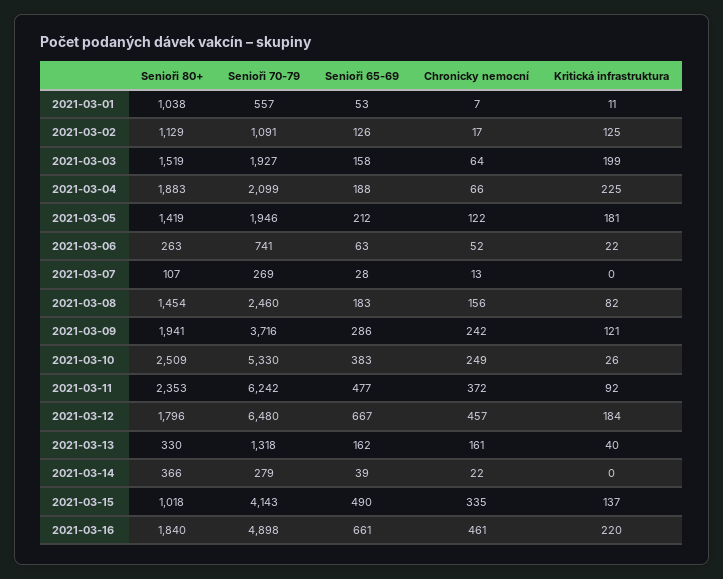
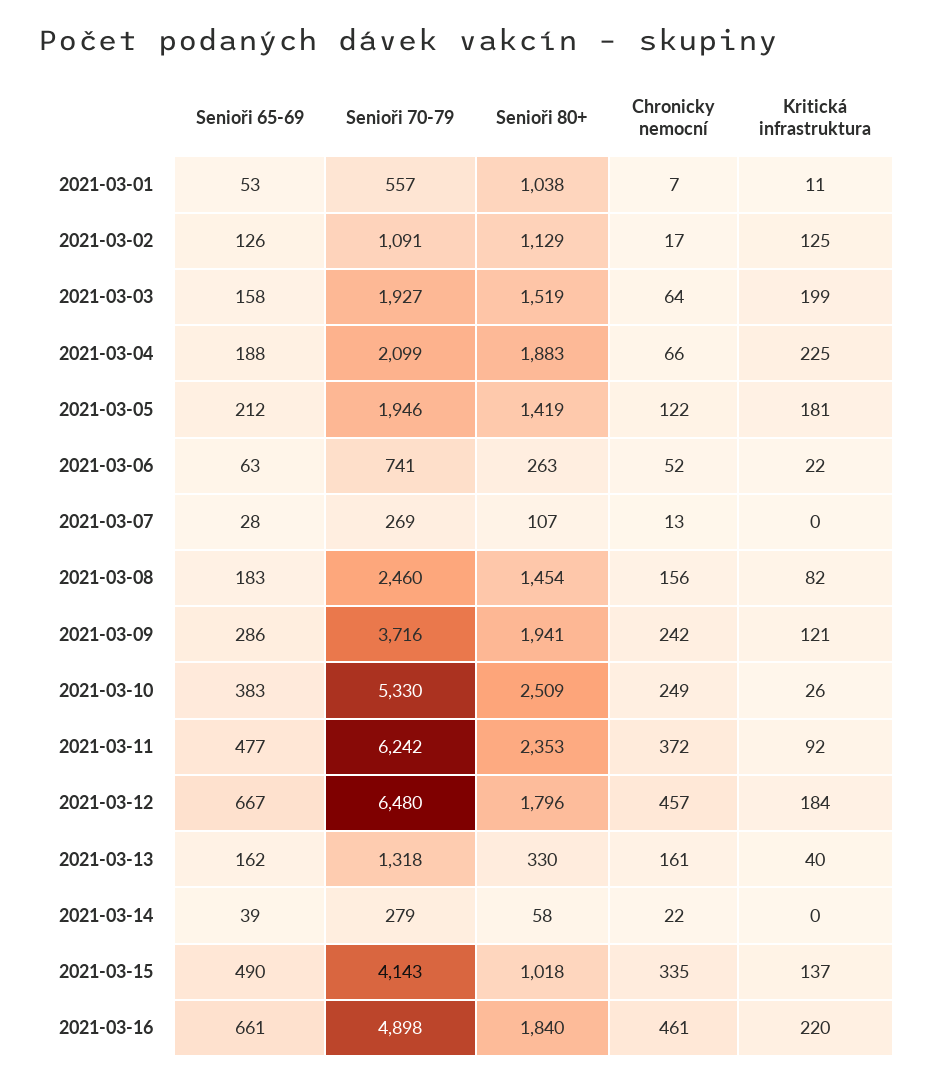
Senioři 80+, 2021-03-14: 366 -> 58

